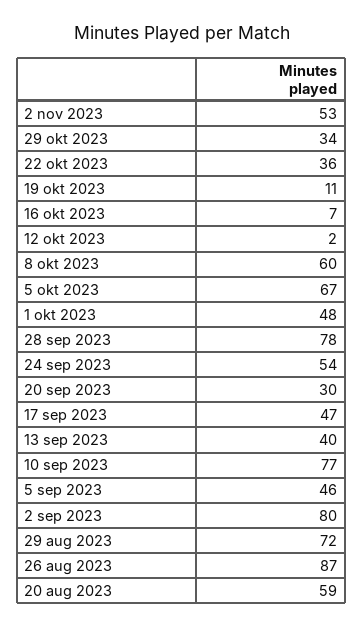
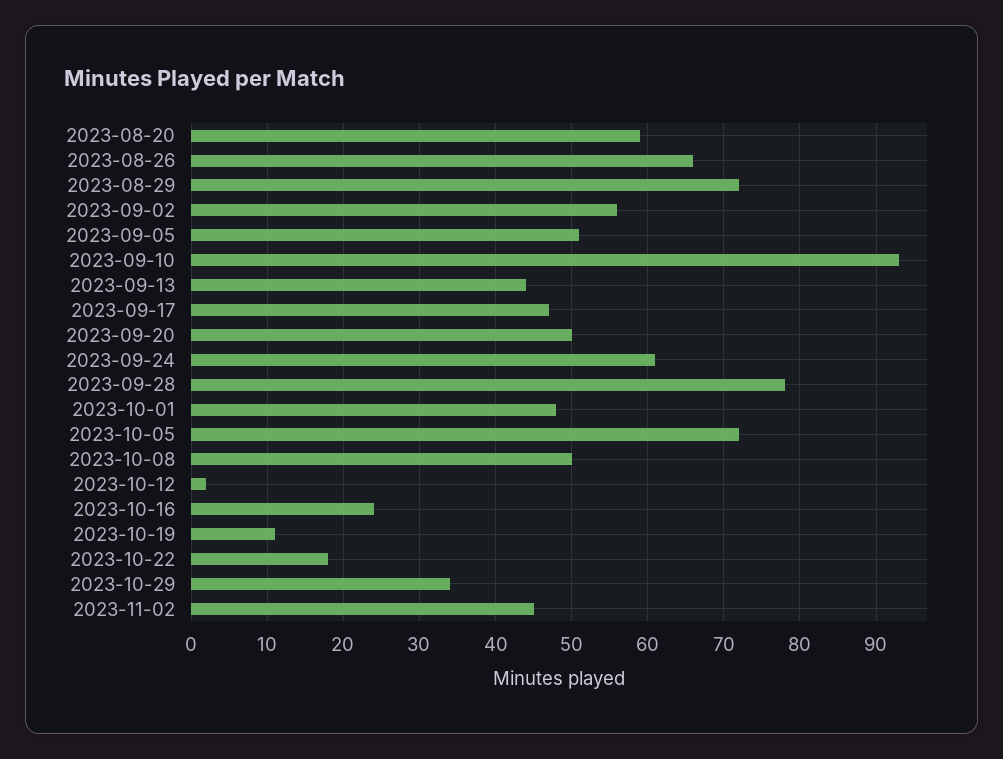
2 nov 2023: 53 -> 45
22 okt 2023: 36 -> 18
16 okt 2023: 7 -> 24
8 okt 2023: 60 -> 50
5 okt 2023: 67 -> 72
24 sep 2023: 54 -> 61
20 sep 2023: 30 -> 50
13 sep 2023: 40 -> 44
10 sep 2023: 77 -> 93
5 sep 2023: 46 -> 51
2 sep 2023: 80 -> 56
26 aug 2023: 87 -> 66

